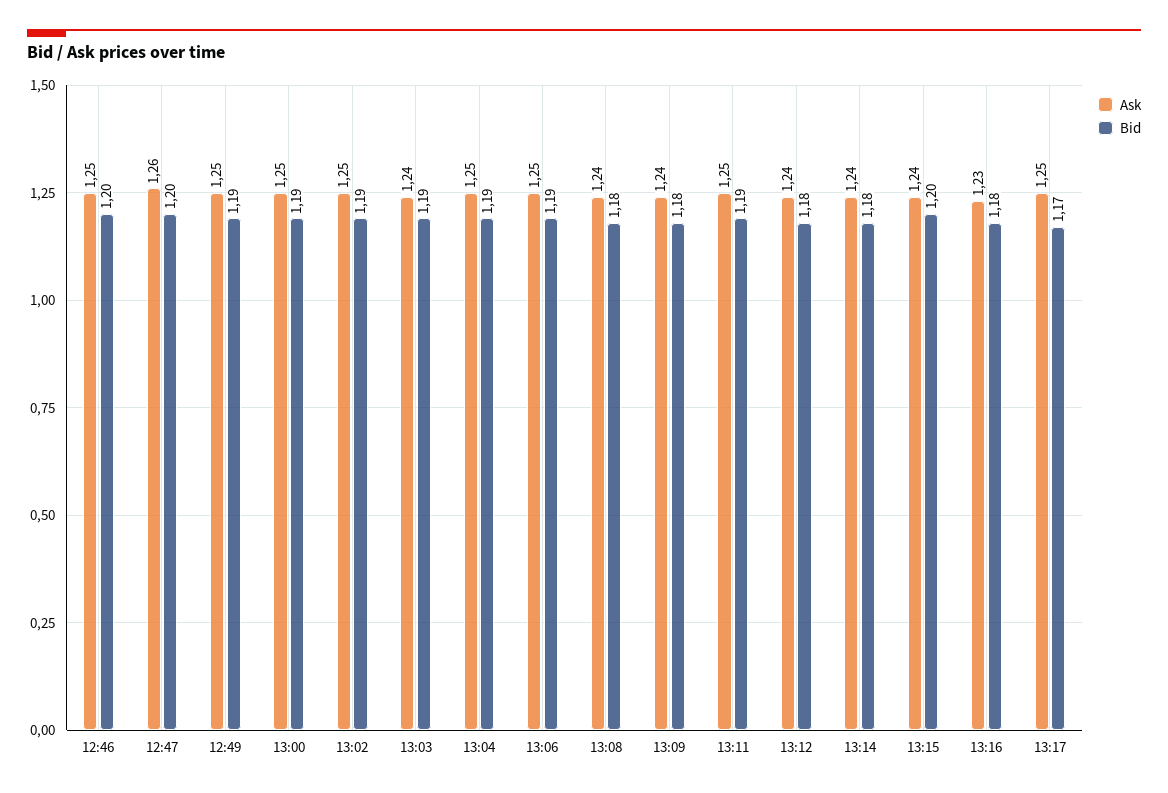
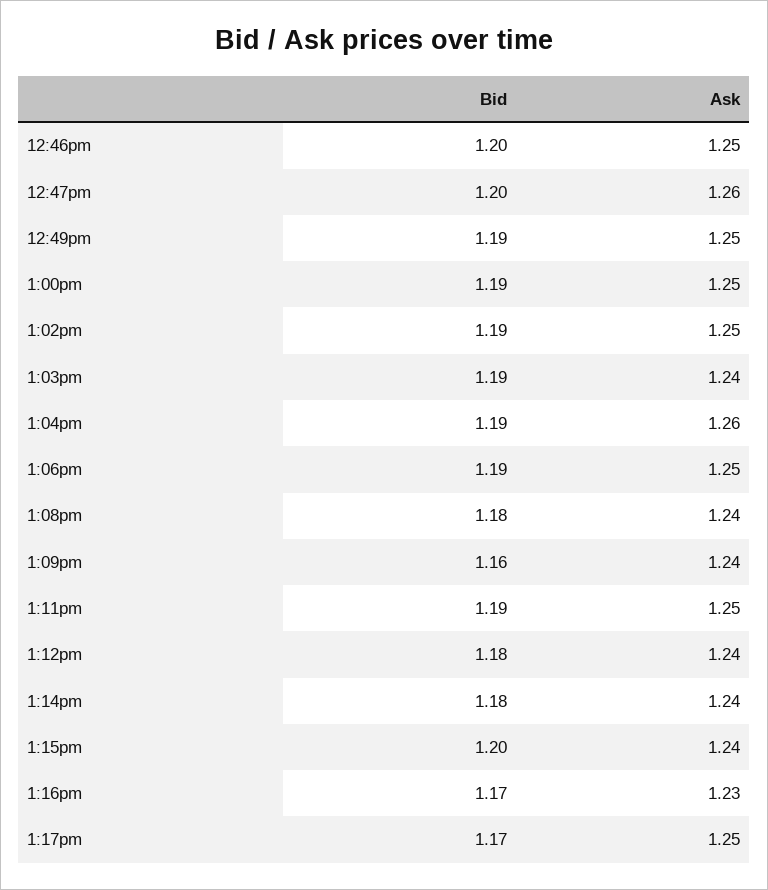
Ask, 13:04: 1.25 -> 1.26
Bid, 13:09: 1.18 -> 1.16
Bid, 13:16: 1.18 -> 1.17

